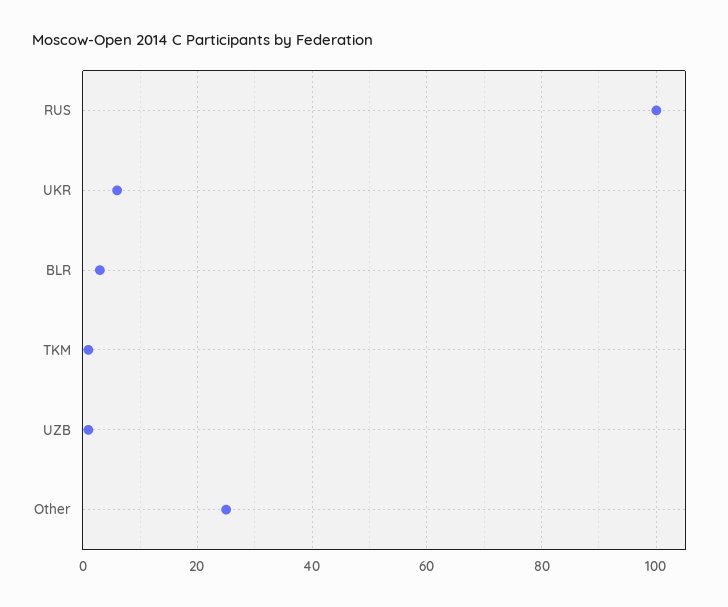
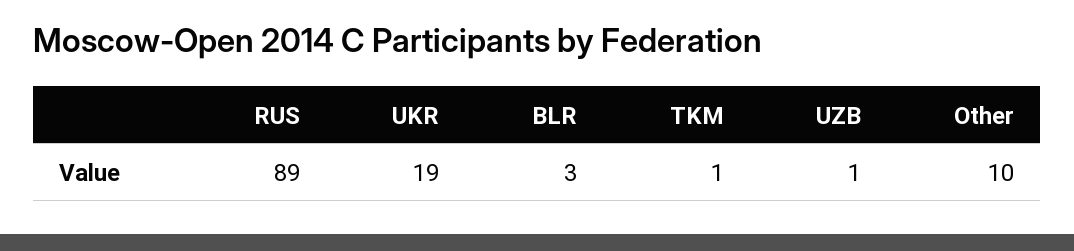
RUS: 100 -> 89
UKR: 5 -> 19
Other: 25 -> 10

